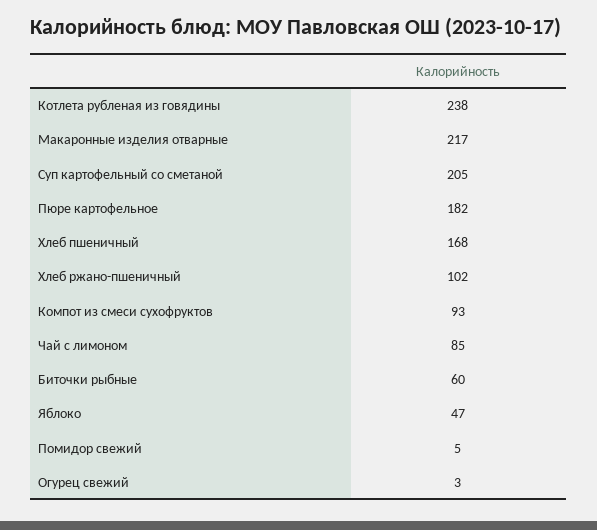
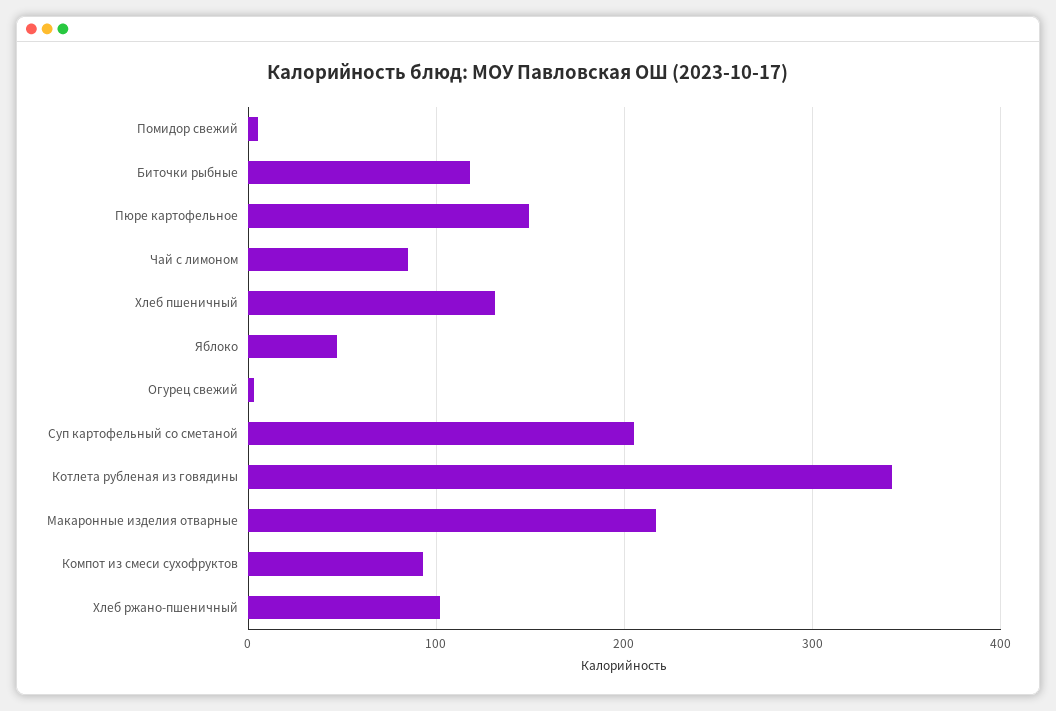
Котлета рубленая из говядины: 238 -> 340
Пюре картофельное: 182 -> 150
Хлеб пшеничный: 168 -> 130
Биточки рыбные: 60 -> 120

